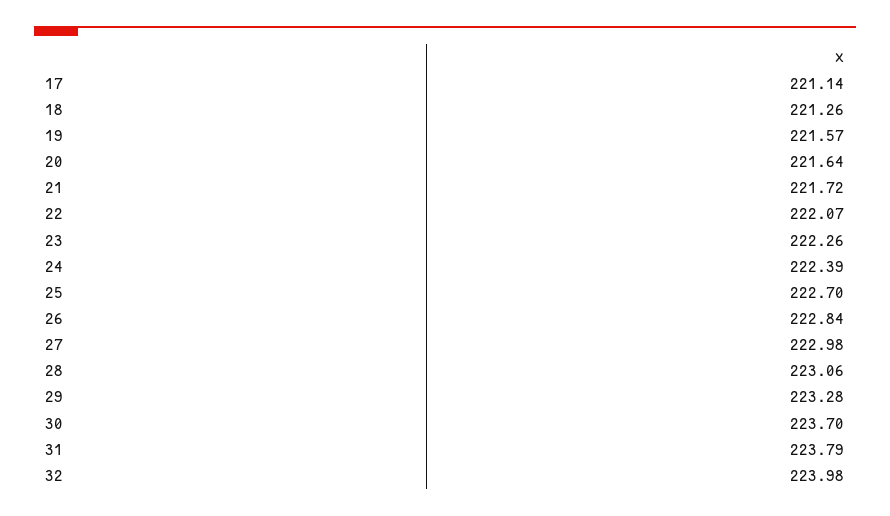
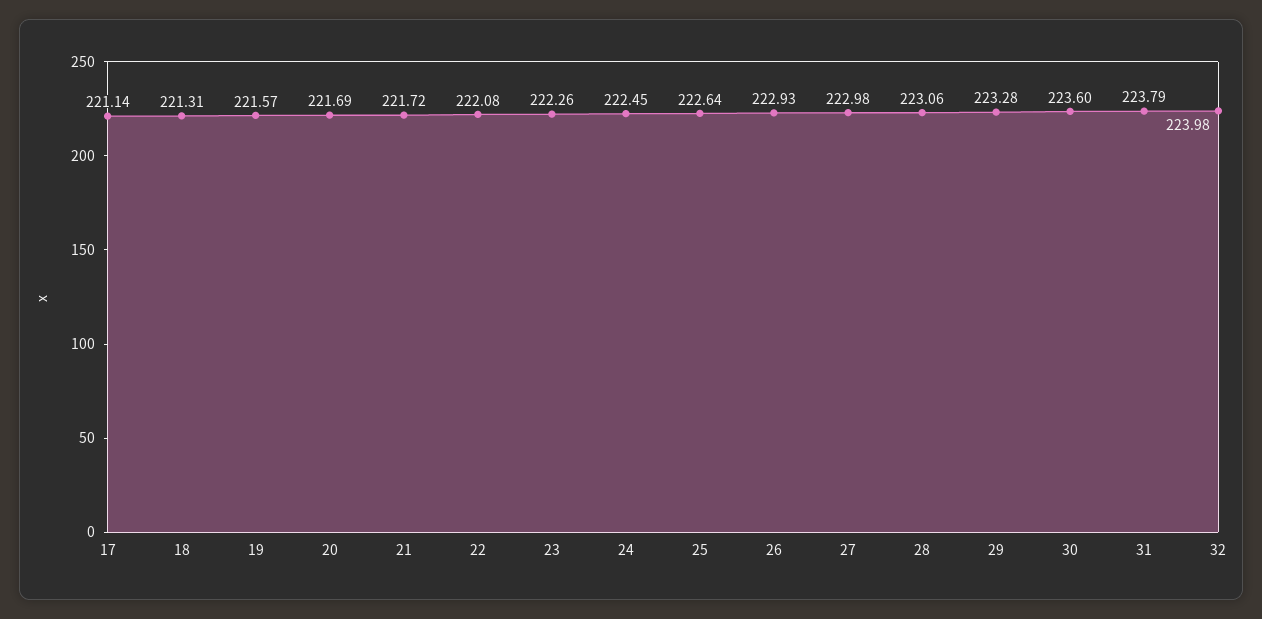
18: 221.26 -> 221.31
20: 221.64 -> 221.69
22: 222.07 -> 222.08
24: 222.39 -> 222.45
25: 222.7 -> 222.64
26: 222.84 -> 222.93
30: 223.7 -> 223.6

